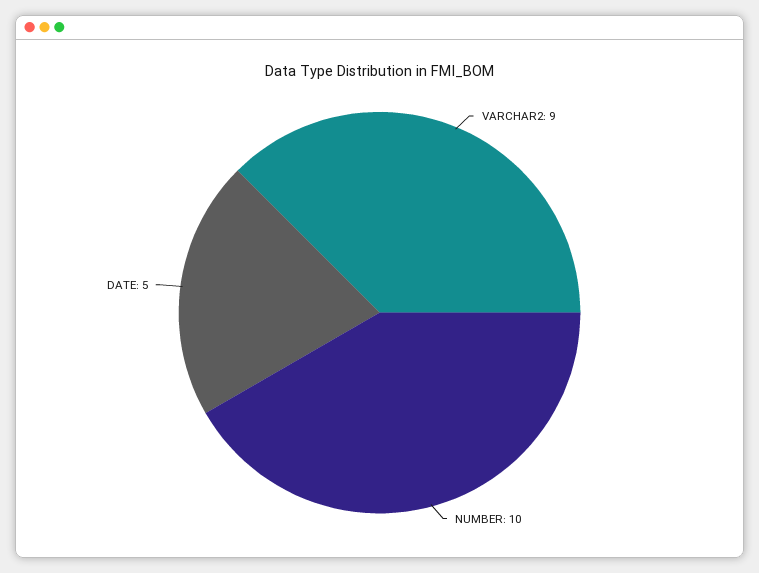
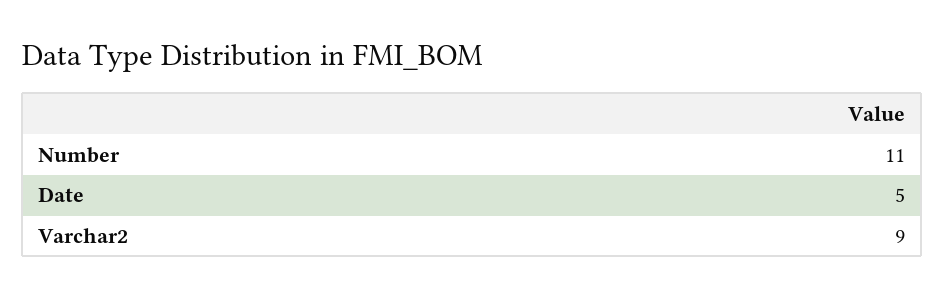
NUMBER: 10 -> 11

